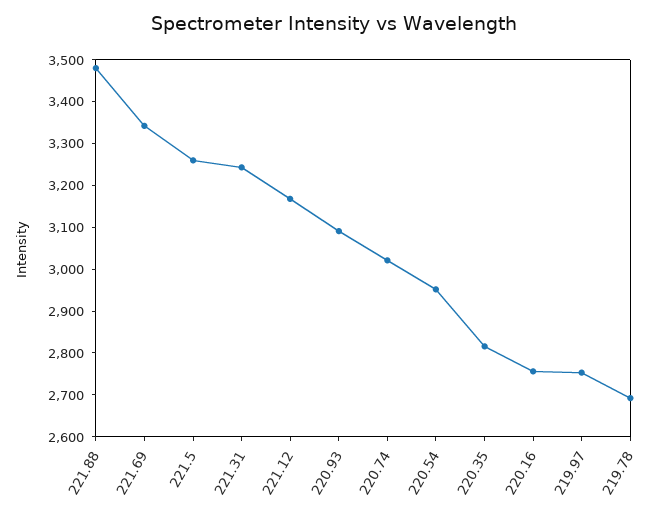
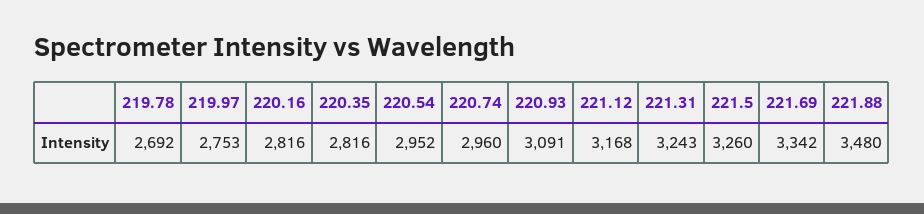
220.74: 3020 -> 2960
220.16: 2760 -> 2816

